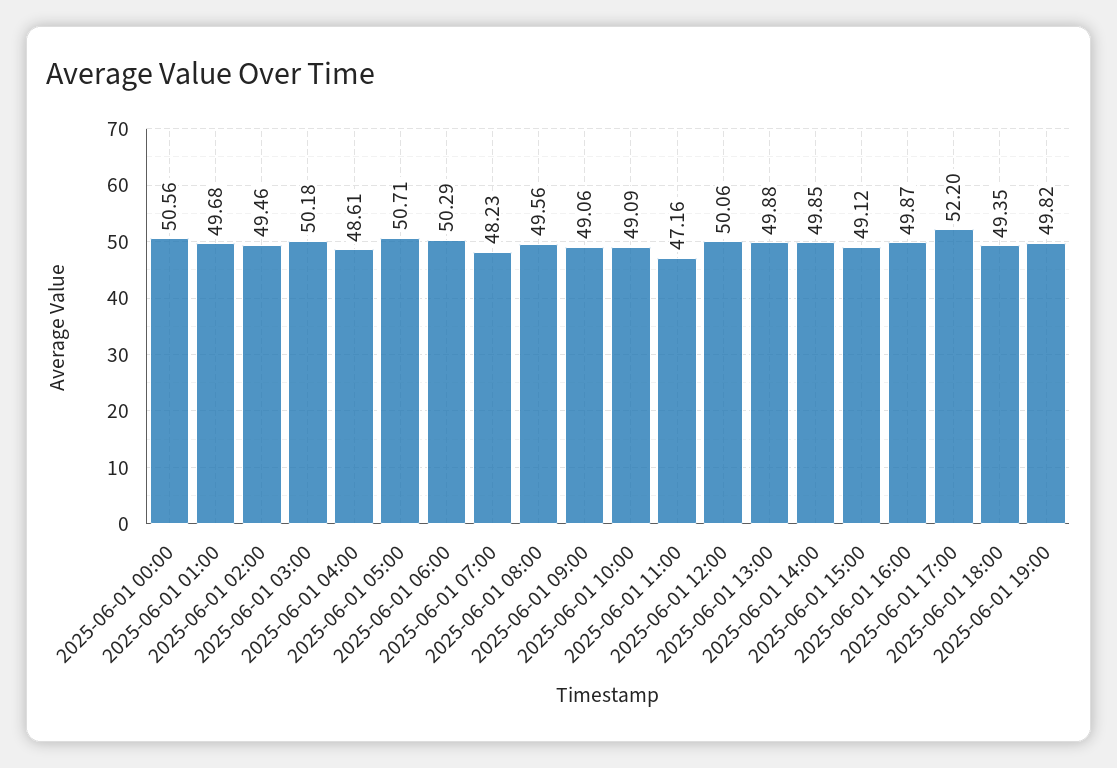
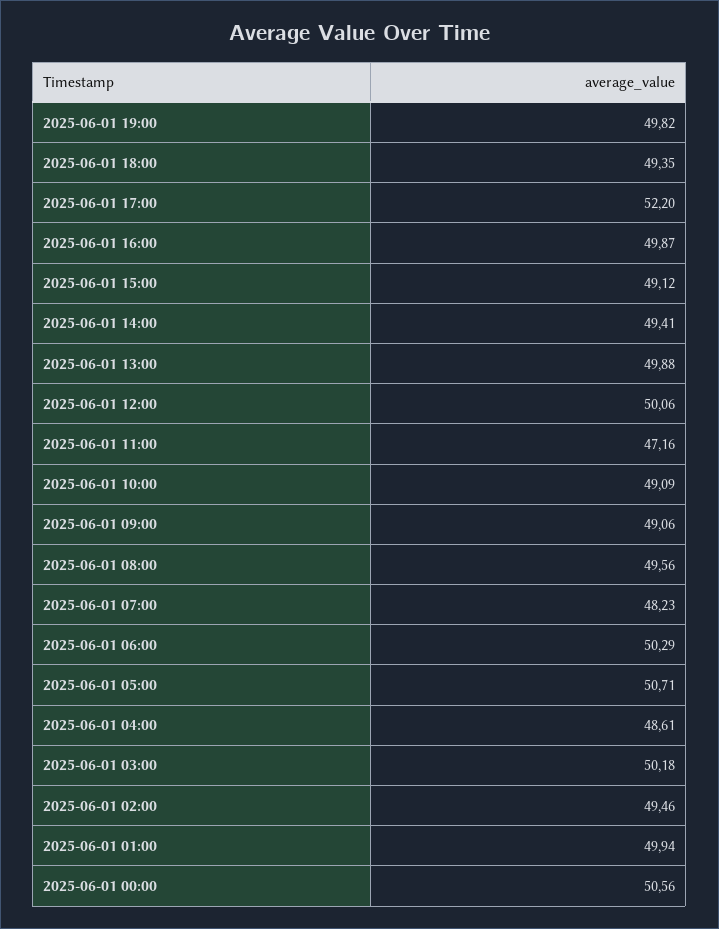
2025-06-01 01:00: 49.68 -> 49.94
2025-06-01 14:00: 49.85 -> 49.41

